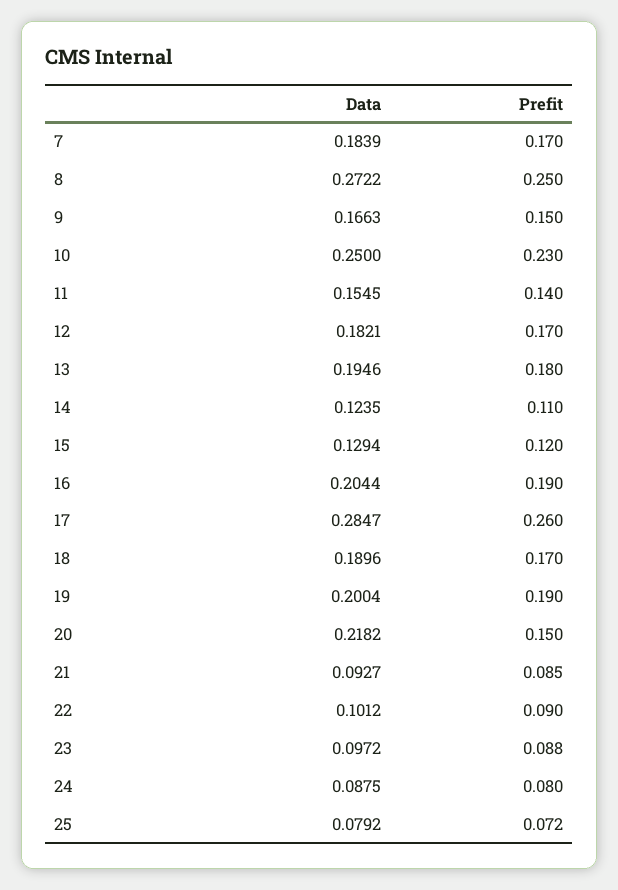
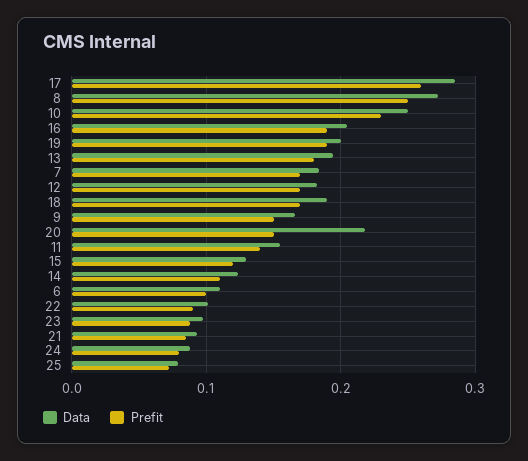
Data, 6: none -> 0.11
Prefit, 6: none -> 0.1

